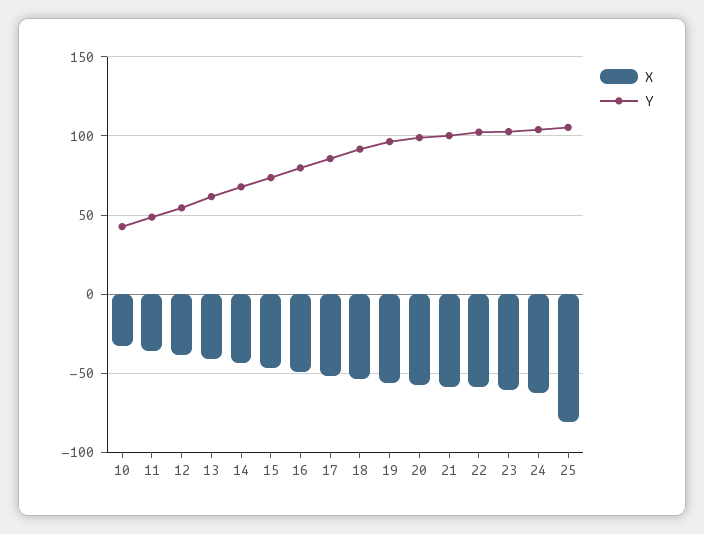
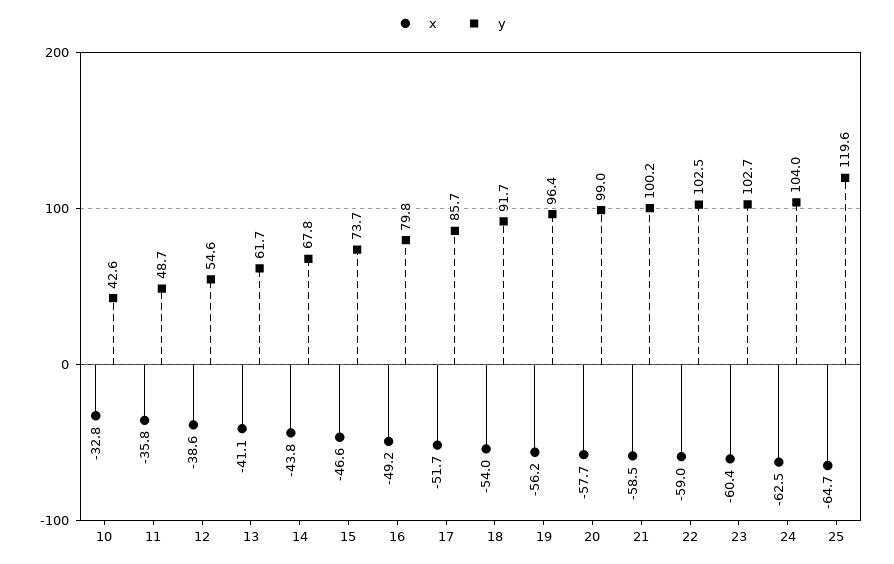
X, 25: -80 -> -64.7
Y, 25: 105 -> 119.6

